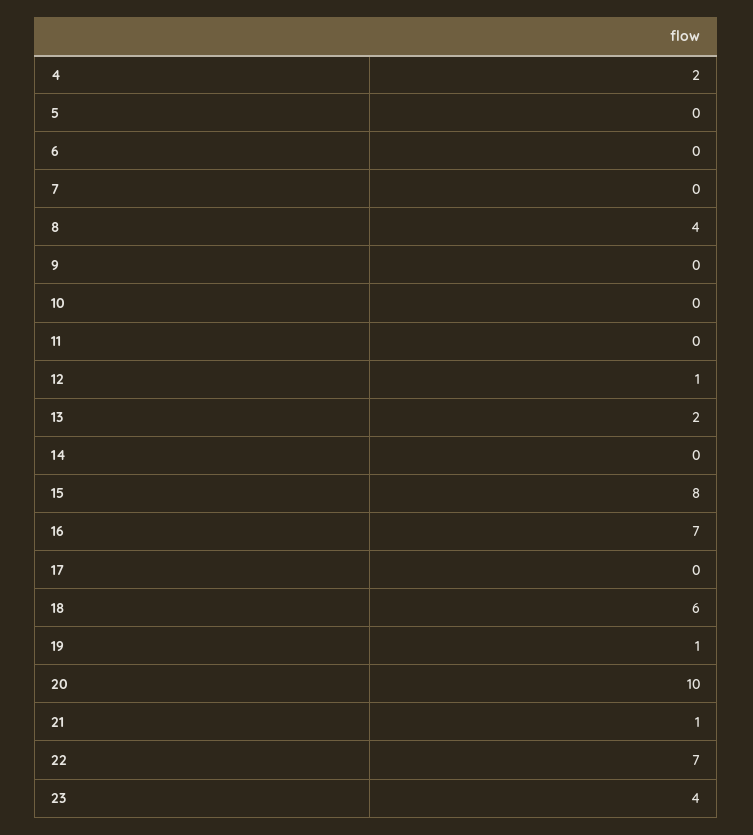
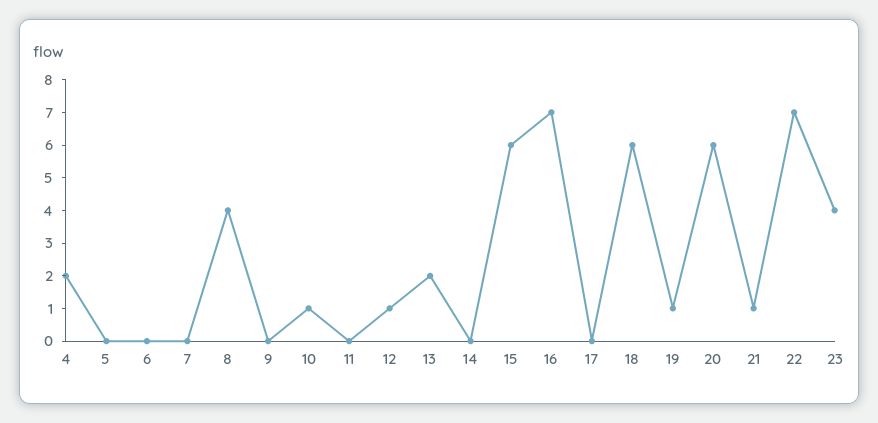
10: 0 -> 1
15: 8 -> 6
20: 10 -> 6

